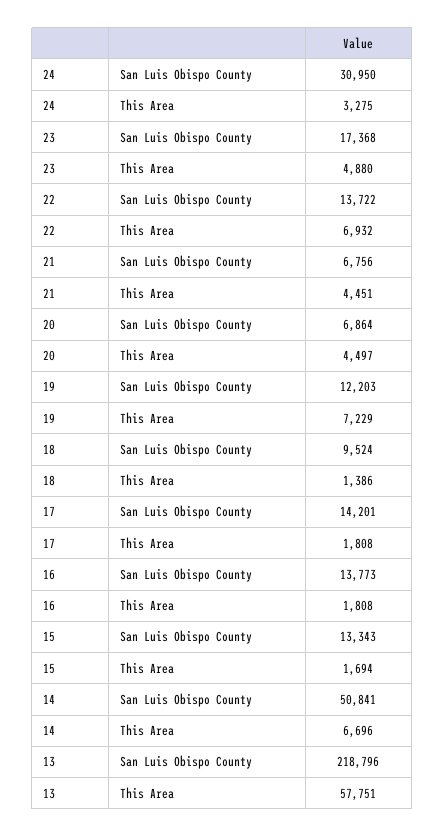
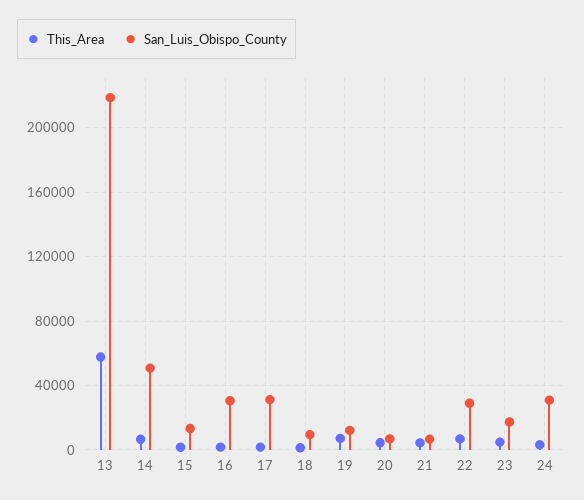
San Luis Obispo County, 22: 13722 -> 30000
San Luis Obispo County, 17: 14201 -> 30000
San Luis Obispo County, 16: 13773 -> 30000

